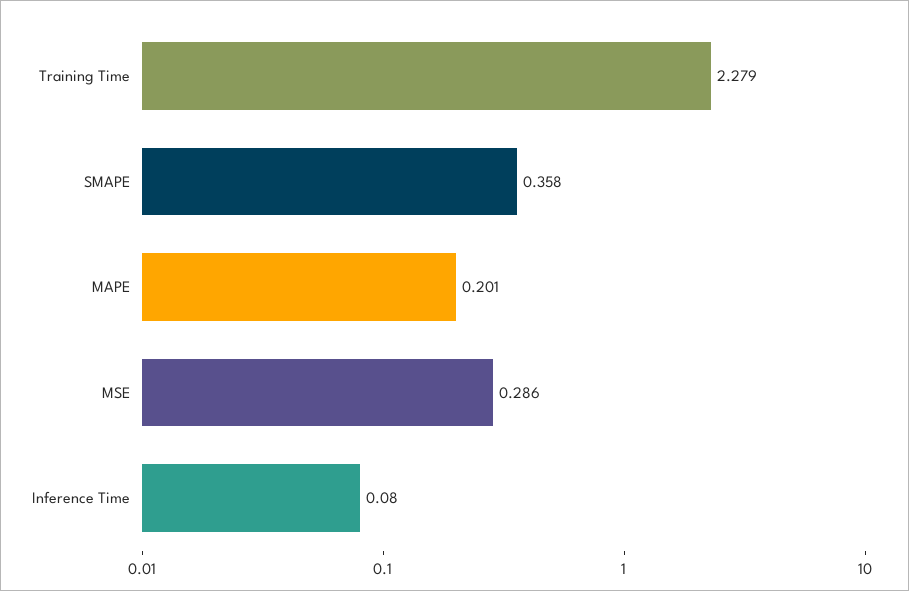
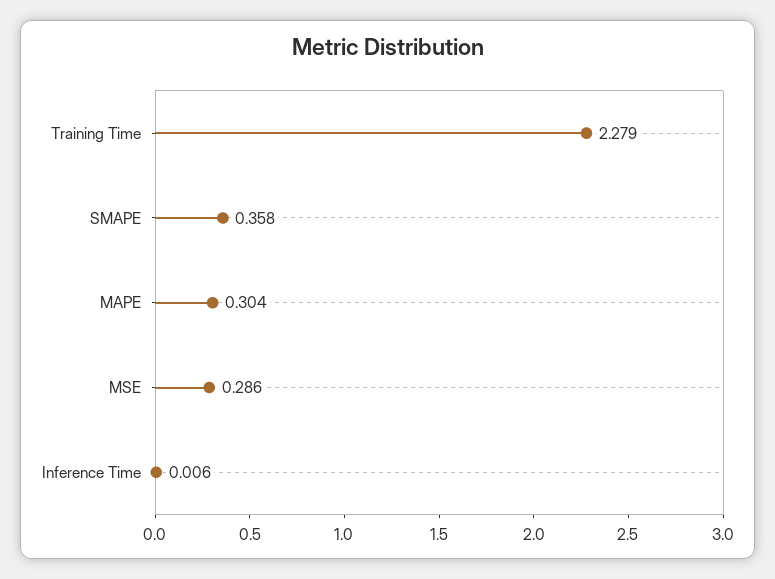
MAPE: 0.201 -> 0.304
Inference Time: 0.08 -> 0.006

